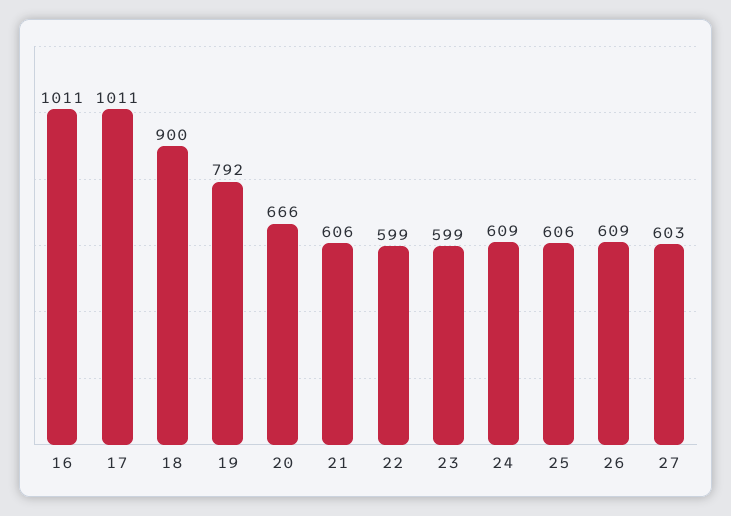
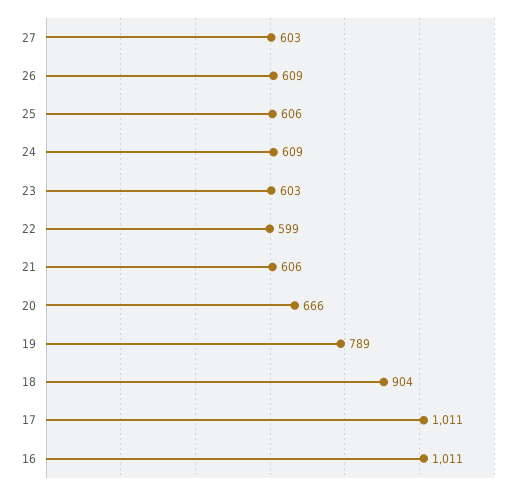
18: 900 -> 904
19: 792 -> 789
23: 599 -> 603

